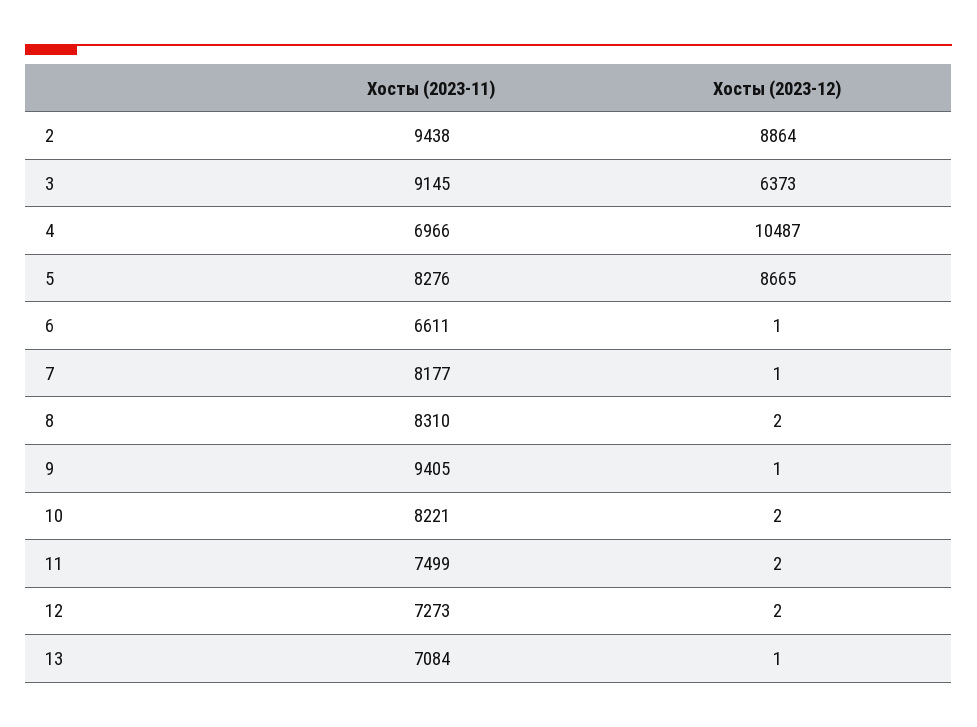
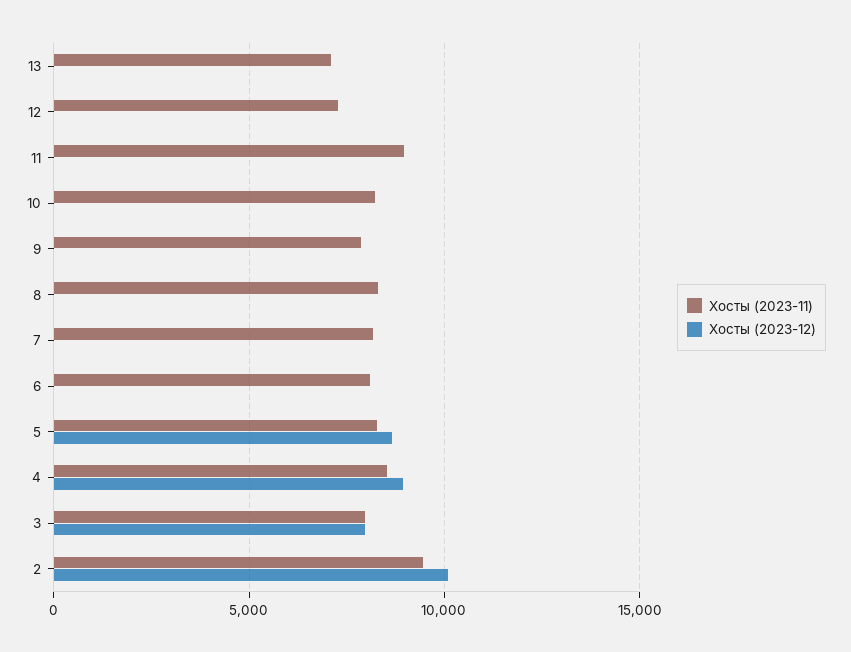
Хосты (2023-12), 2: 8864 -> 10000
Хосты (2023-11), 3: 9145 -> 8000
Хосты (2023-12), 3: 6373 -> 8000
Хосты (2023-11), 4: 6966 -> 8500
Хосты (2023-12), 4: 10487 -> 9000
Хосты (2023-11), 6: 6611 -> 8000
Хосты (2023-11), 9: 9405 -> 8000
Хосты (2023-11), 11: 7499 -> 9000

